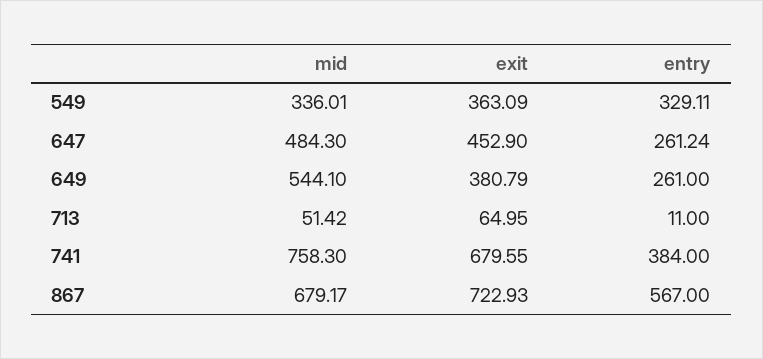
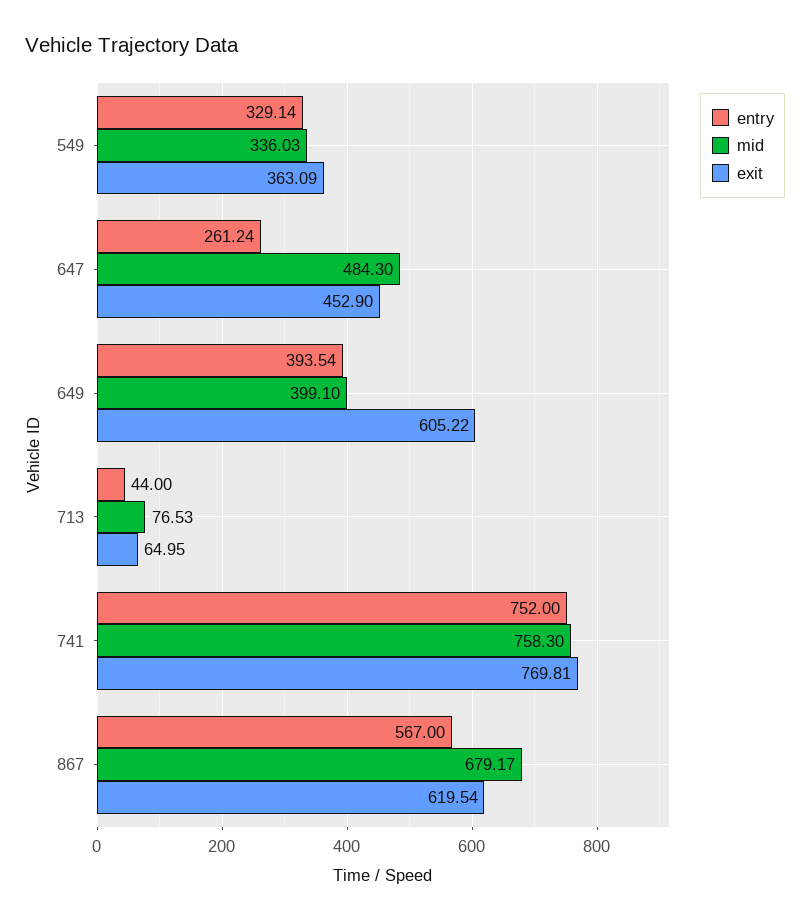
mid, 549: 336.01 -> 336.03
entry, 549: 329.11 -> 329.14
mid, 649: 544.1 -> 399.1
exit, 649: 380.79 -> 605.22
entry, 649: 261 -> 393.54
mid, 713: 51.42 -> 76.53
entry, 713: 11 -> 44
exit, 741: 679.55 -> 769.81
entry, 741: 384 -> 752
exit, 867: 722.93 -> 619.54

